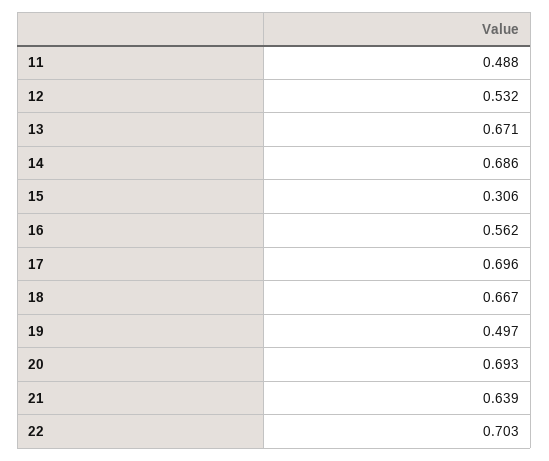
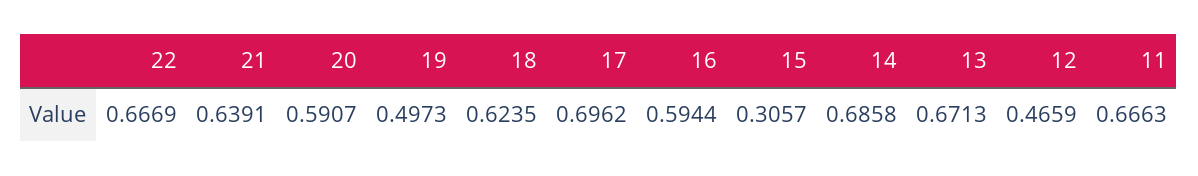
11: 0.488 -> 0.6663
12: 0.532 -> 0.4659
16: 0.562 -> 0.5944
18: 0.667 -> 0.6235
20: 0.693 -> 0.5907
22: 0.703 -> 0.6669

